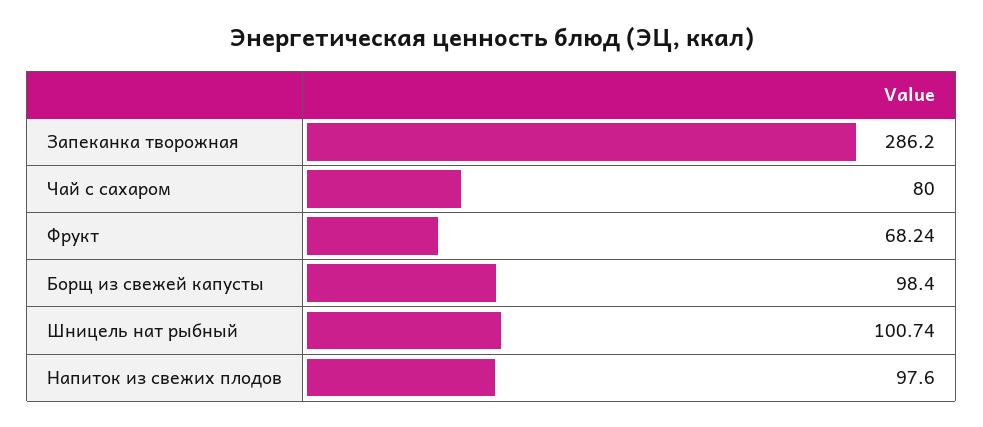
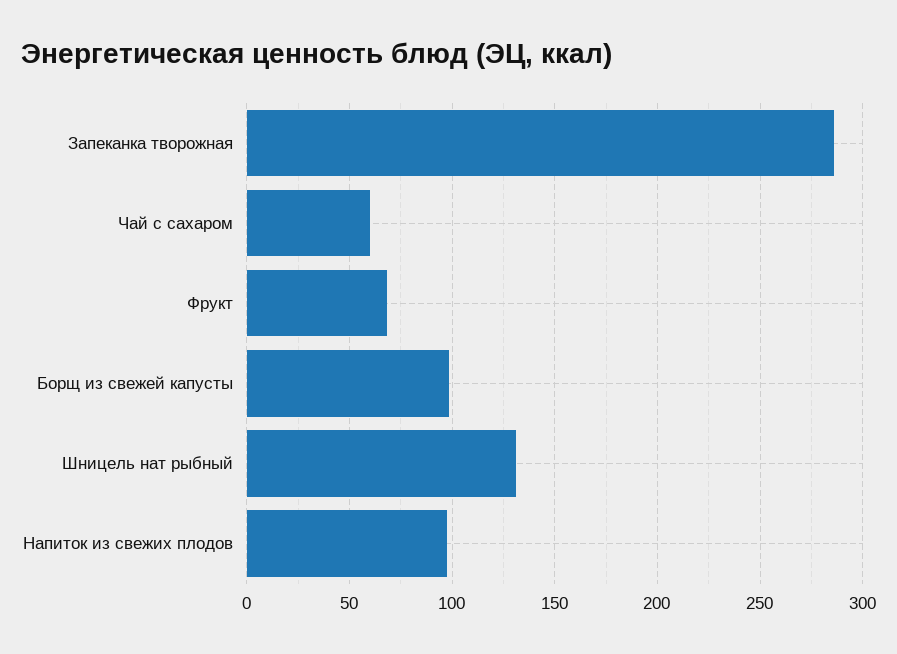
Чай с сахаром: 80 -> 60
Шницель нат рыбный: 100.74 -> 130

